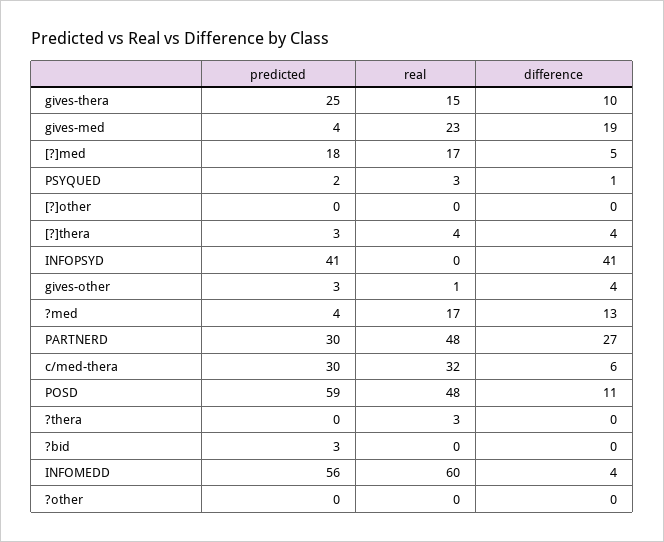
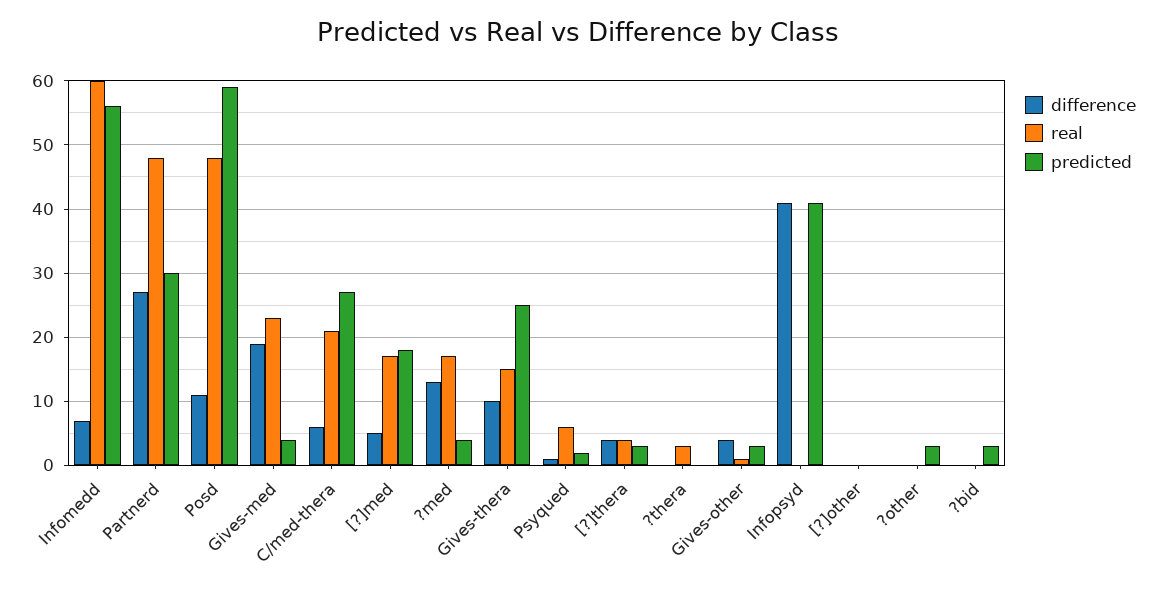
real, PSYQUED: 3 -> 6
predicted, c/med-thera: 30 -> 27
real, c/med-thera: 32 -> 21
difference, INFOMEDD: 4 -> 7
predicted, ?other: 0 -> 3

